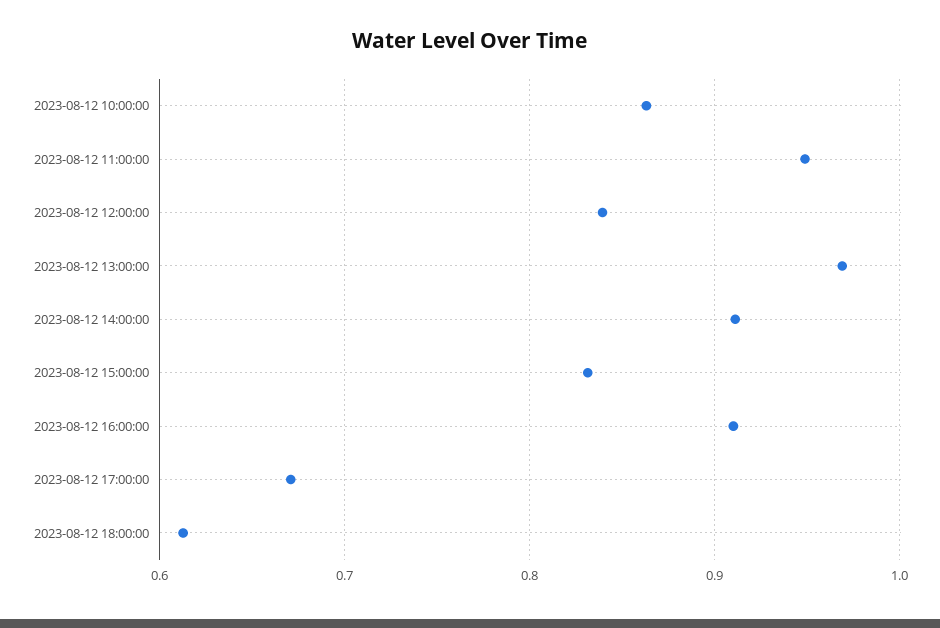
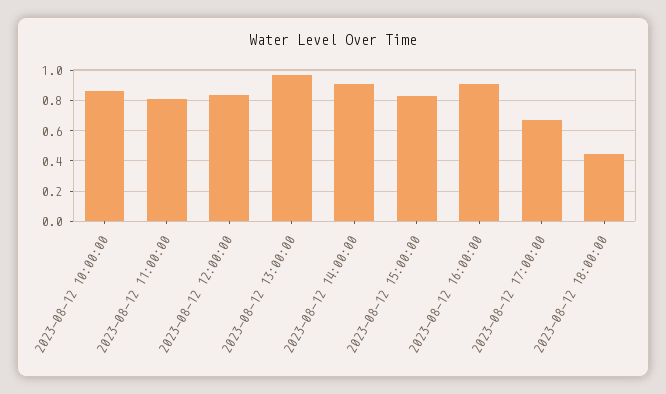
2023-08-12 11:00:00: 0.95 -> 0.8
2023-08-12 18:00:00: 0.61 -> 0.45

